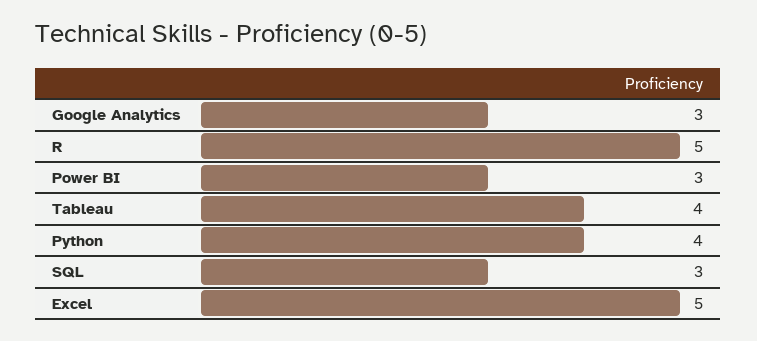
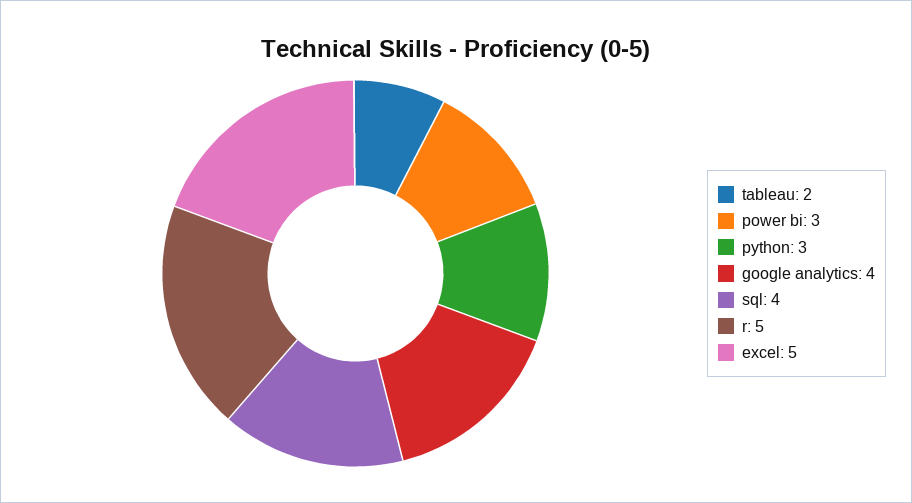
Google Analytics: 3 -> 4
Tableau: 4 -> 2
Python: 4 -> 3
SQL: 3 -> 4

